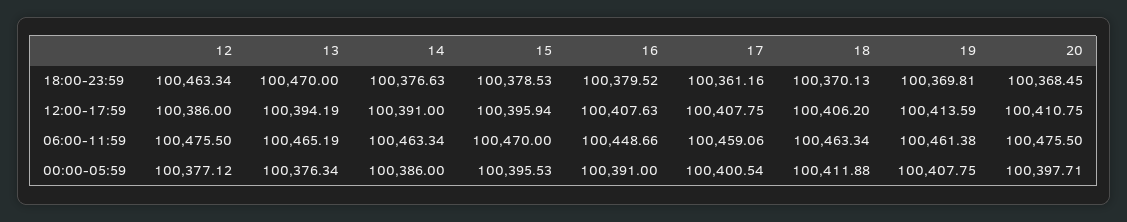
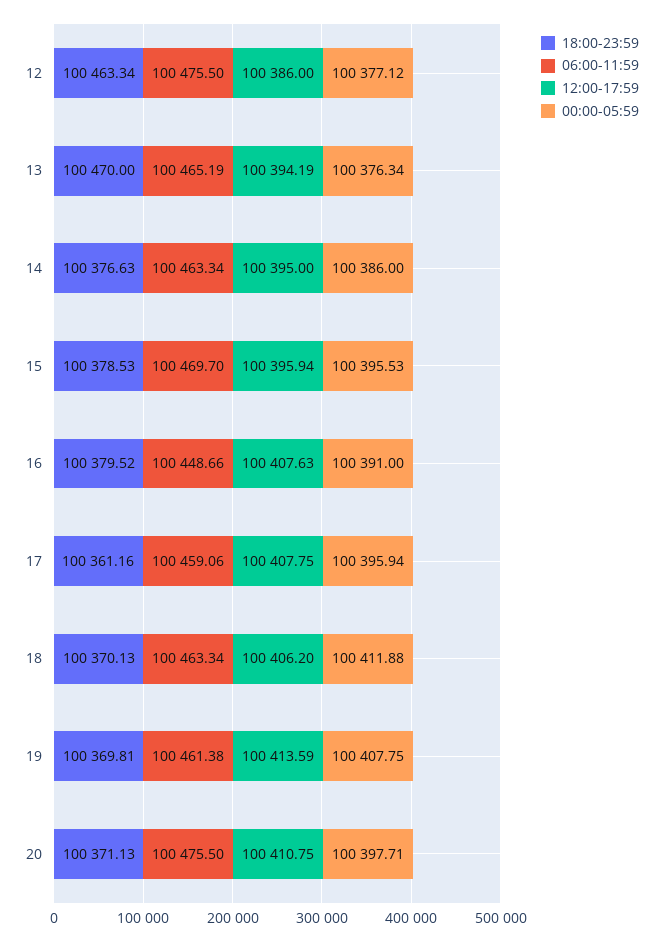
18:00-23:59, 20: 100368.45 -> 100371.13
12:00-17:59, 14: 100391 -> 100395
06:00-11:59, 15: 100470 -> 100469.7
00:00-05:59, 17: 100400.54 -> 100395.94

